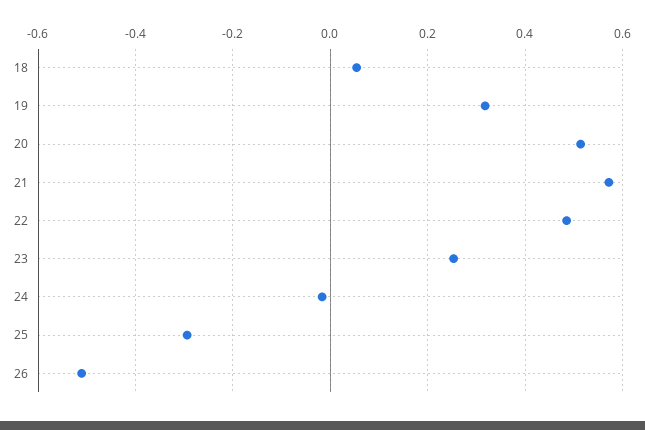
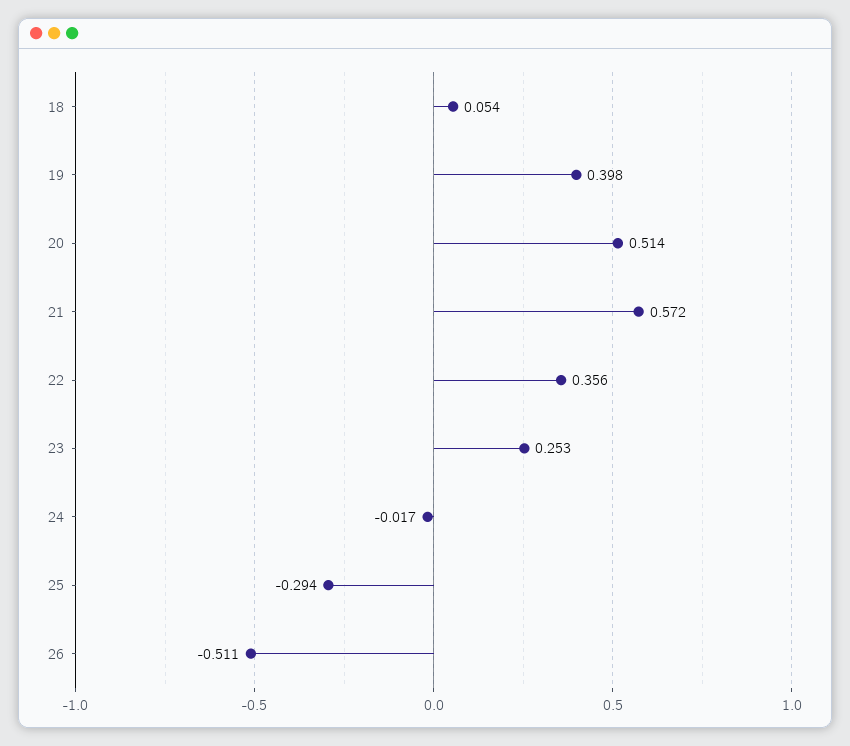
19: 0.32 -> 0.398
22: 0.48 -> 0.356

